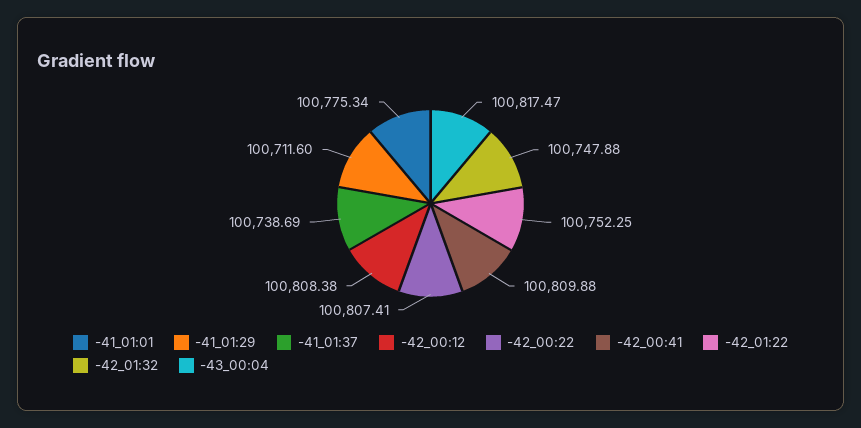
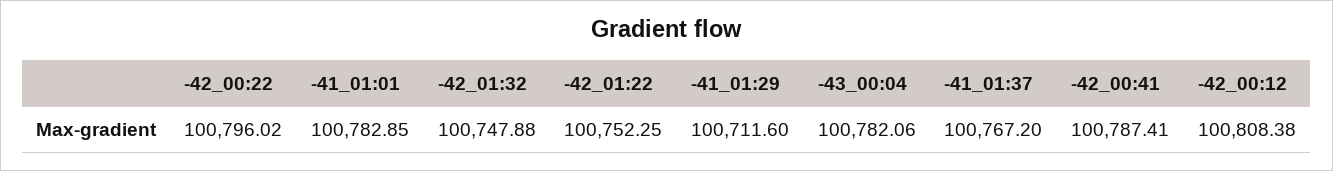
-41_01:01: 100775.34 -> 100782.85
-41_01:37: 100738.69 -> 100767.2
-42_00:22: 100807.41 -> 100796.02
-42_00:41: 100809.88 -> 100787.41
-43_00:04: 100817.47 -> 100782.06

